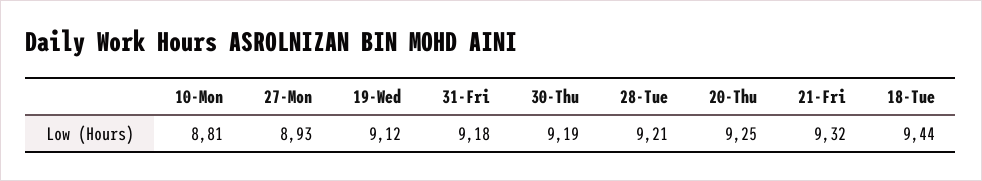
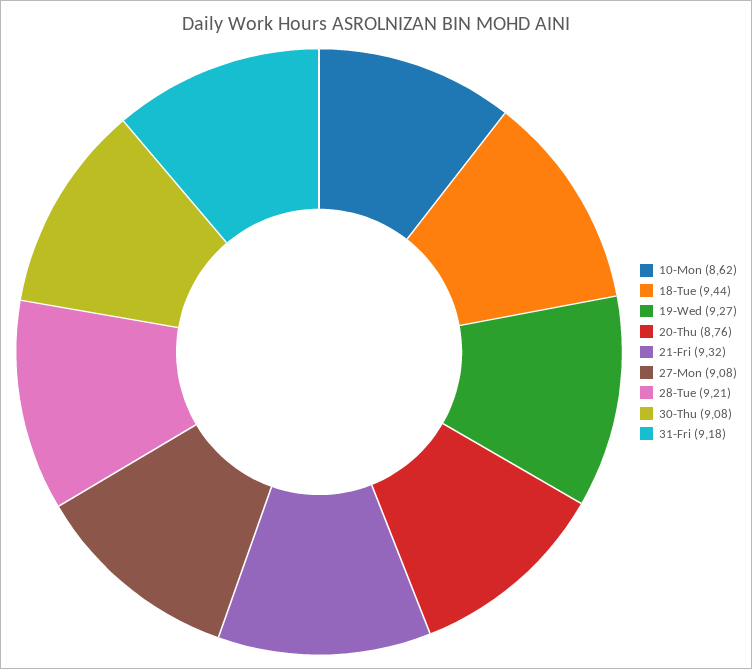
10-Mon: 8.81 -> 8.62
27-Mon: 8.93 -> 9.08
19-Wed: 9.12 -> 9.27
30-Thu: 9.19 -> 9.08
20-Thu: 9.25 -> 8.76

